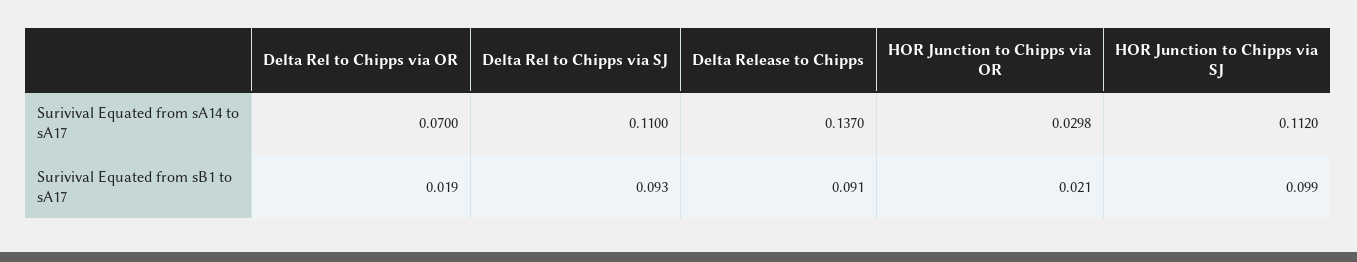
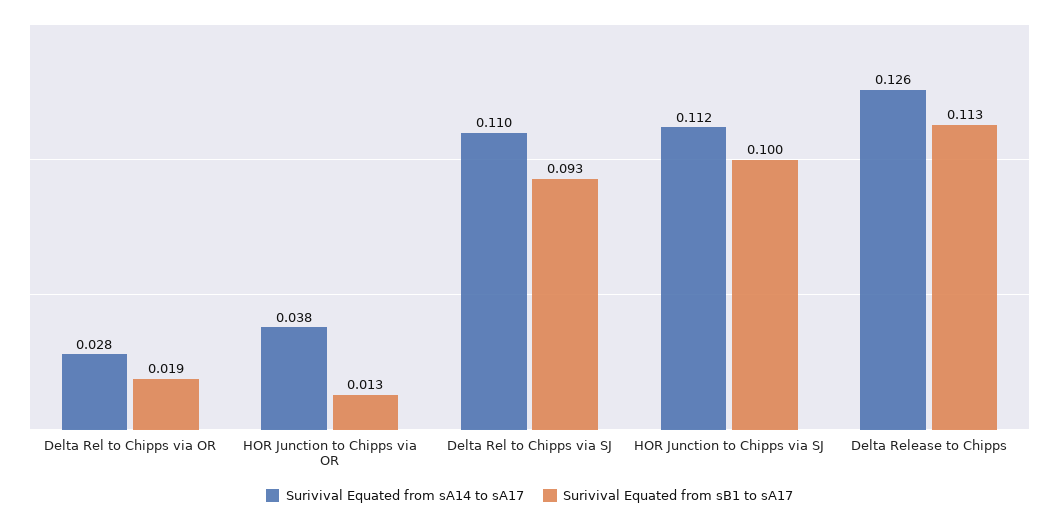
Surivival Equated from sA14 to sA17, Delta Rel to Chipps via OR: 0.07 -> 0.028
Surivival Equated from sA14 to sA17, Delta Release to Chipps: 0.137 -> 0.126
Surivival Equated from sA14 to sA17, HOR Junction to Chipps via OR: 0.0298 -> 0.038
Surivival Equated from sB1 to sA17, Delta Release to Chipps: 0.091 -> 0.113
Surivival Equated from sB1 to sA17, HOR Junction to Chipps via OR: 0.021 -> 0.013
Surivival Equated from sB1 to sA17, HOR Junction to Chipps via SJ: 0.099 -> 0.1

